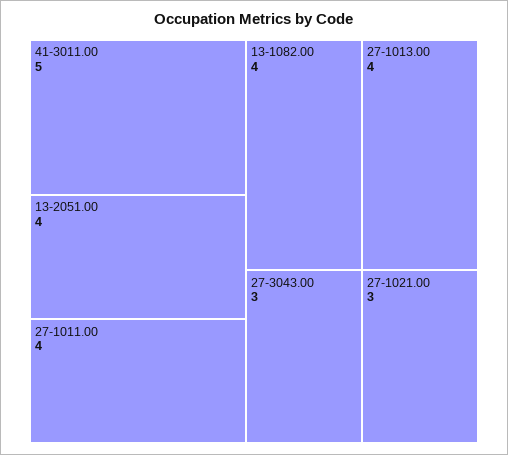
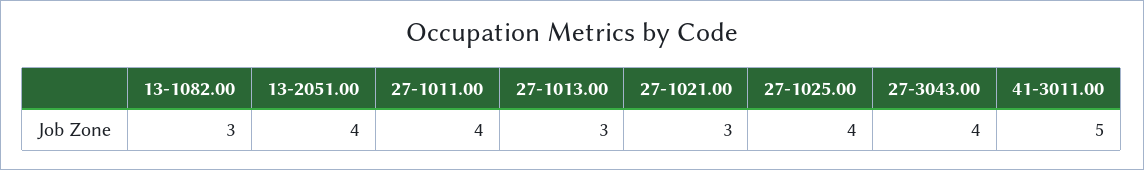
13-1082.00: 4 -> 3
27-1013.00: 4 -> 3
27-3043.00: 3 -> 4
27-1025.00: none -> 4

